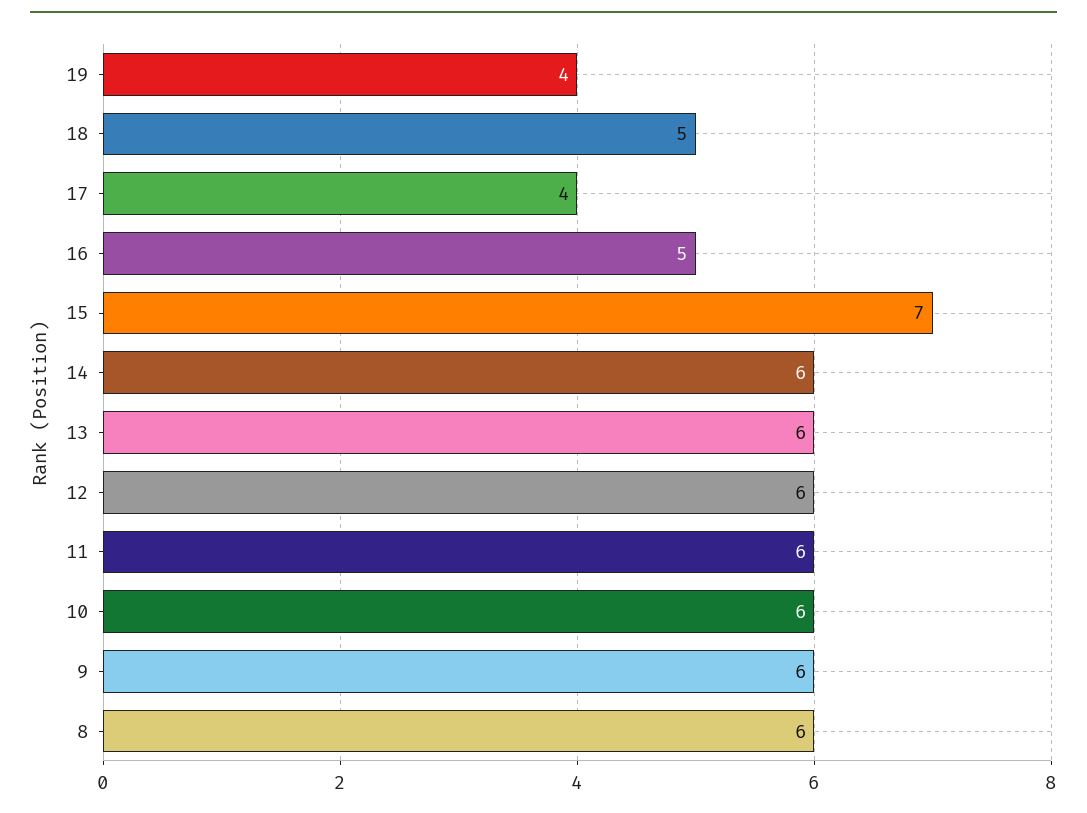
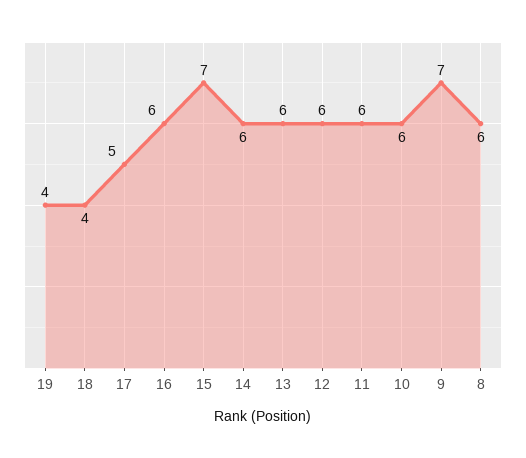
18: 5 -> 4
17: 4 -> 5
16: 5 -> 6
9: 6 -> 7

